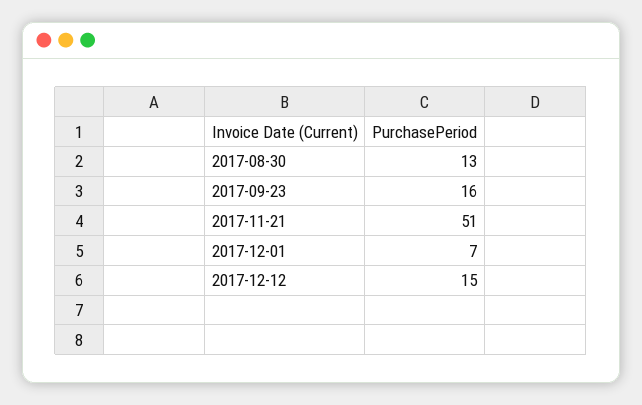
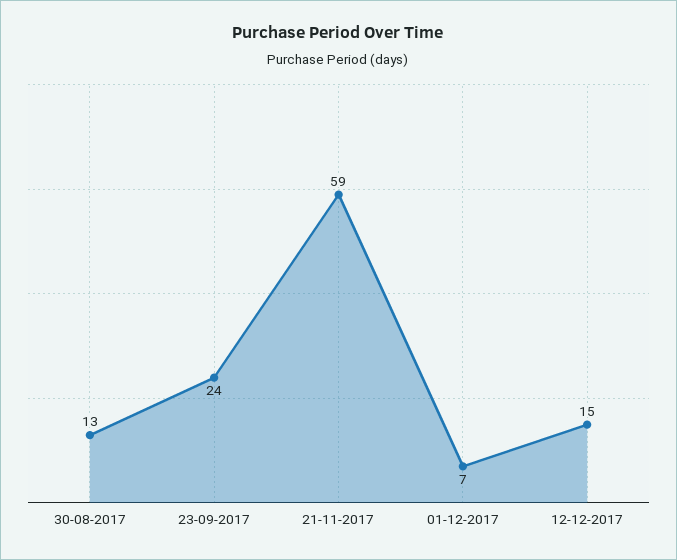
2017-09-23: 16 -> 24
2017-11-21: 51 -> 59

